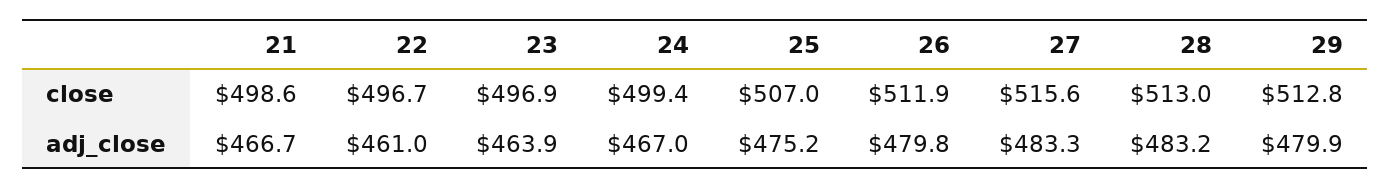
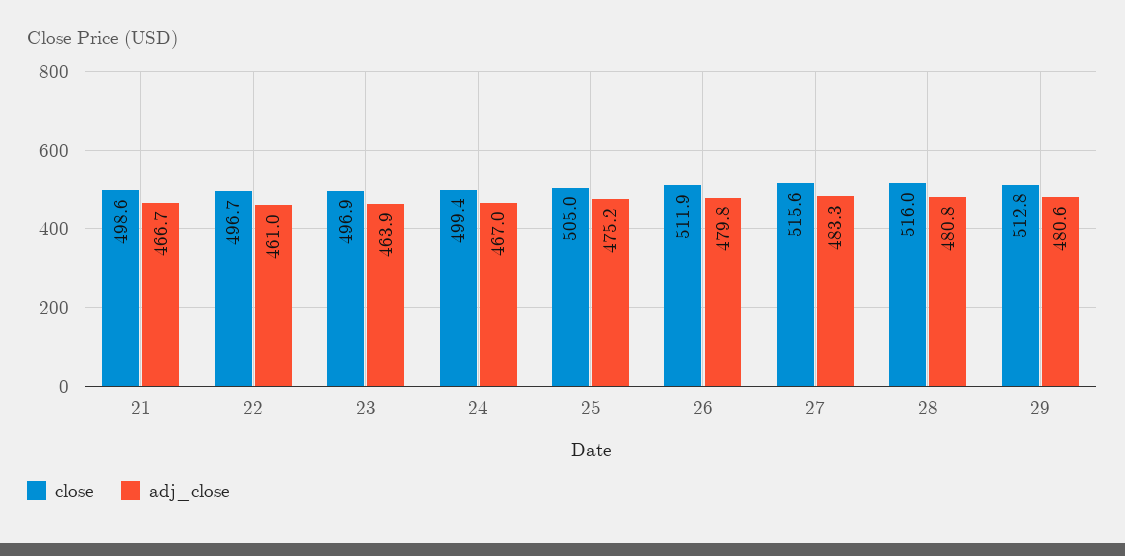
close, 25: 507 -> 505
close, 28: 513 -> 516
adj_close, 28: 483.2 -> 480.8
adj_close, 29: 479.9 -> 480.6

